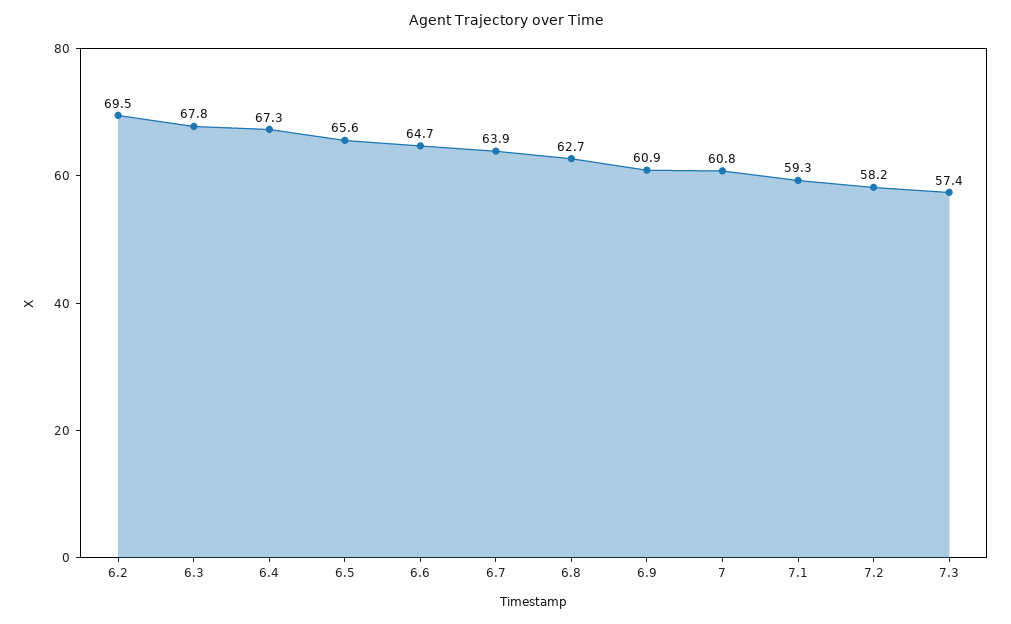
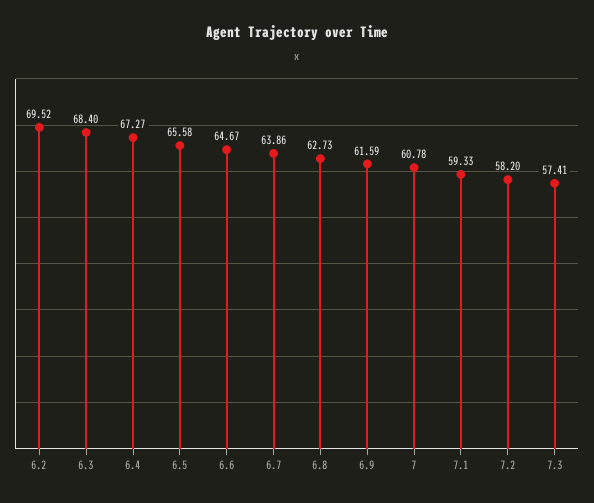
6.3: 67.8 -> 68.4
6.9: 60.9 -> 61.59

